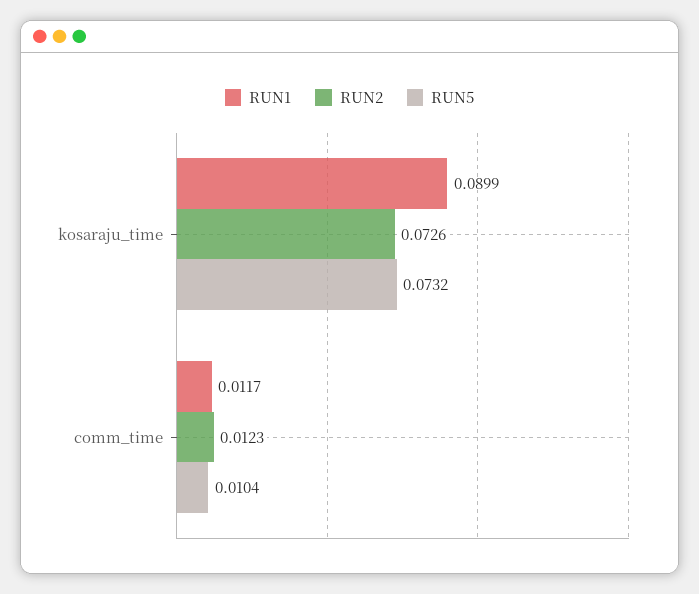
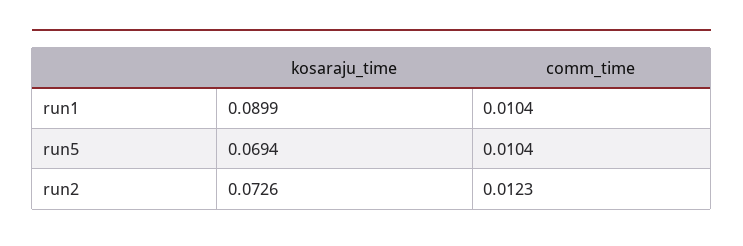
RUN5, kosaraju_time: 0.0732 -> 0.0694
RUN1, comm_time: 0.0117 -> 0.0104

